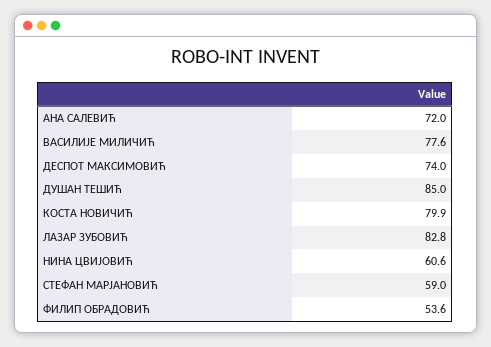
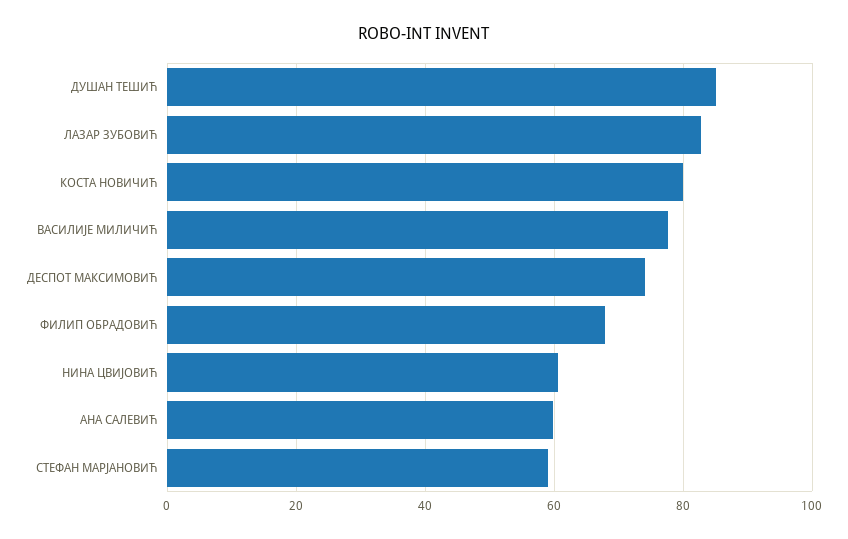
АНА САЛЕВИЋ: 72 -> 60
ФИЛИП ОБРАДОВИЋ: 53.6 -> 68

